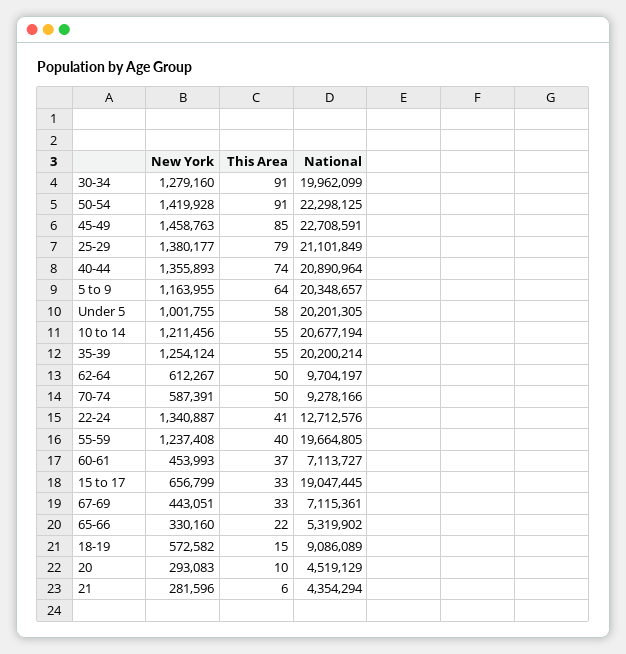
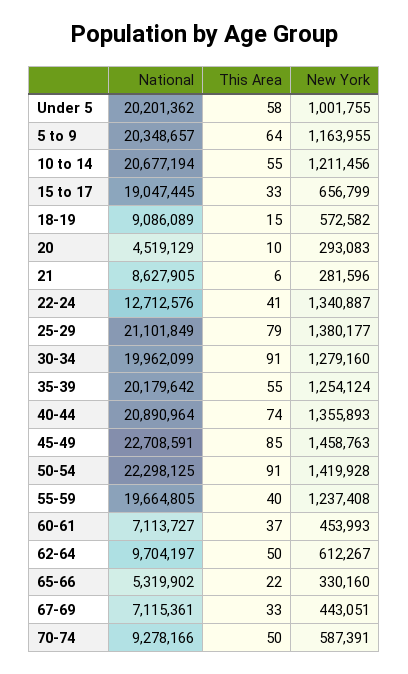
National, Under 5: 20201305 -> 20201362
National, 35-39: 20200214 -> 20179642
National, 21: 4354294 -> 8627905

